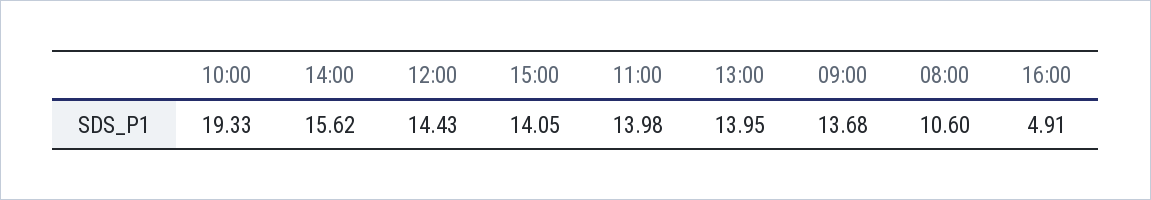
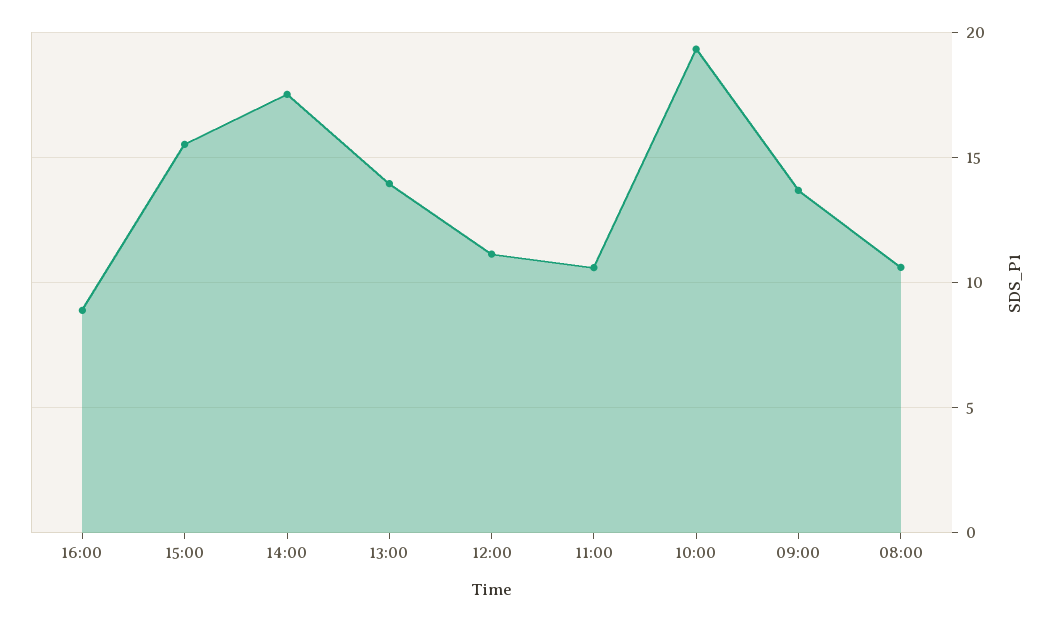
14:00: 15.62 -> 17.5
12:00: 14.43 -> 11
15:00: 14.05 -> 15.5
11:00: 13.98 -> 10.5
16:00: 4.91 -> 9

